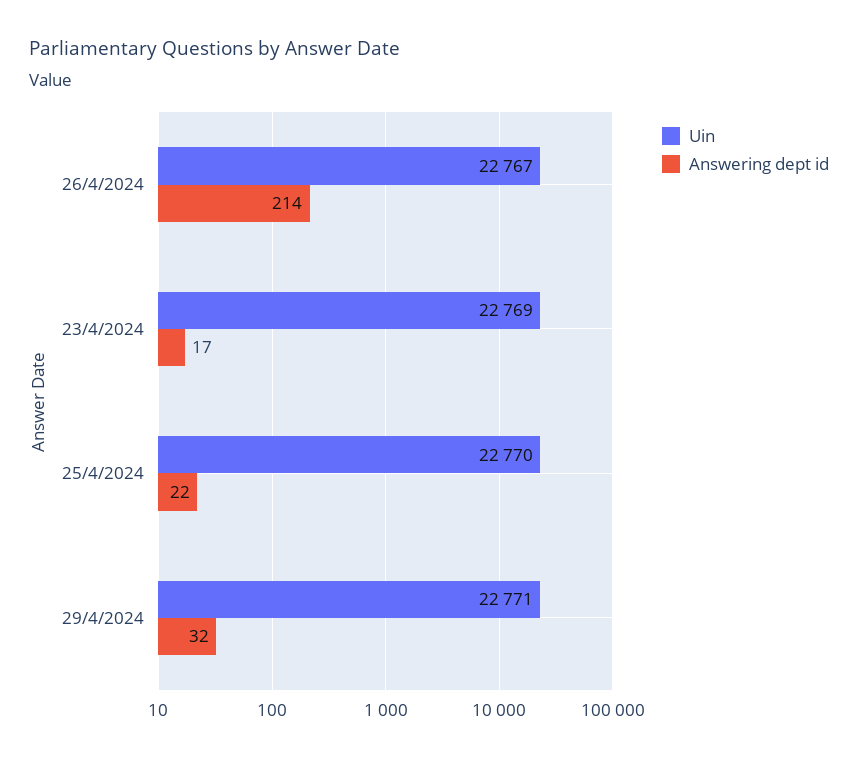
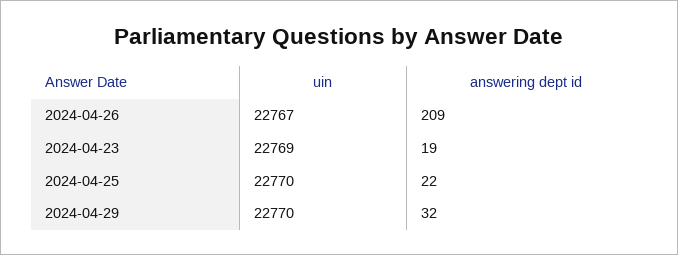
Answering dept id, 26/4/2024: 214 -> 209
Answering dept id, 23/4/2024: 17 -> 19
Uin, 29/4/2024: 22771 -> 22770

